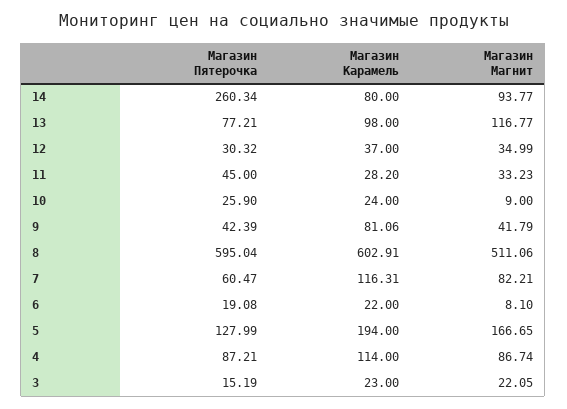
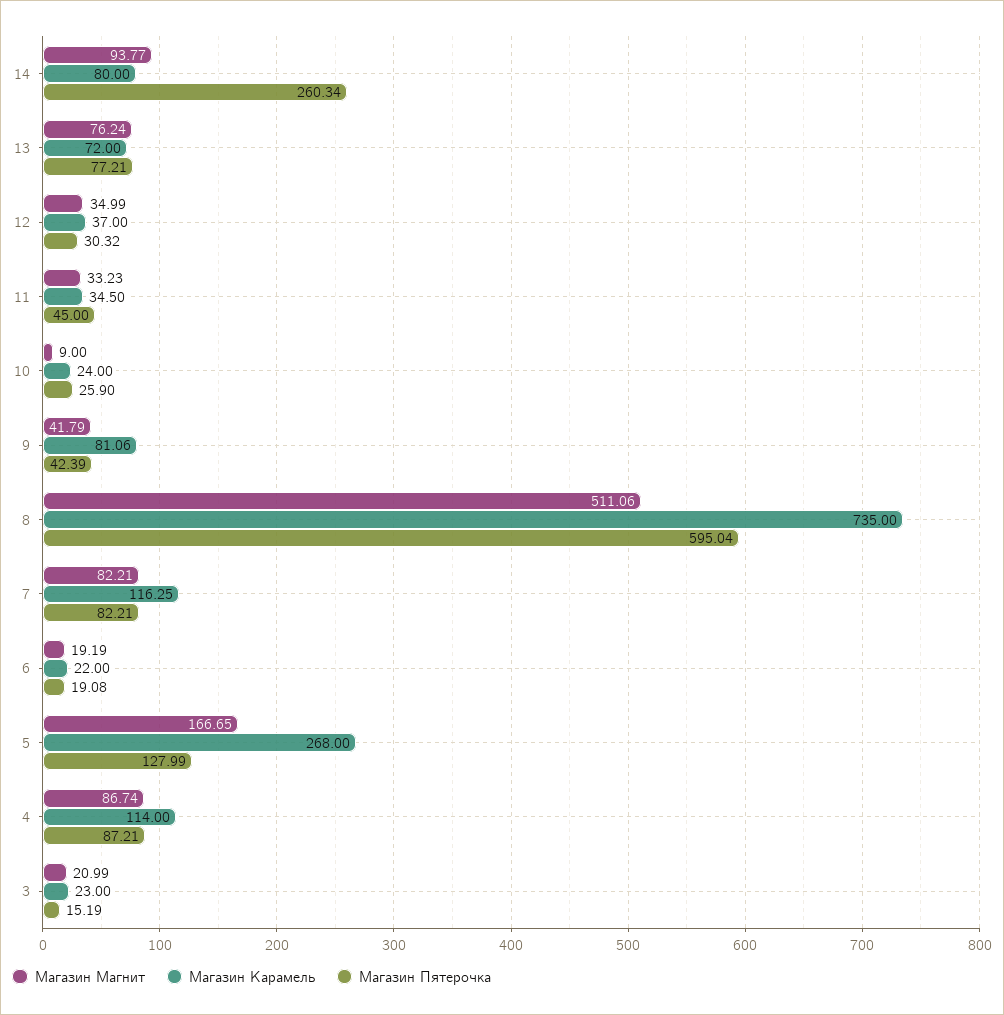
Магазин Карамель, 13: 98 -> 72
Магазин Магнит, 13: 116.77 -> 76.24
Магазин Карамель, 11: 28.2 -> 34.5
Магазин Карамель, 8: 602.91 -> 735
Магазин Пятерочка, 7: 60.47 -> 82.21
Магазин Карамель, 7: 116.31 -> 116.25
Магазин Магнит, 6: 8.1 -> 19.19
Магазин Карамель, 5: 194 -> 268
Магазин Магнит, 3: 22.05 -> 20.99

